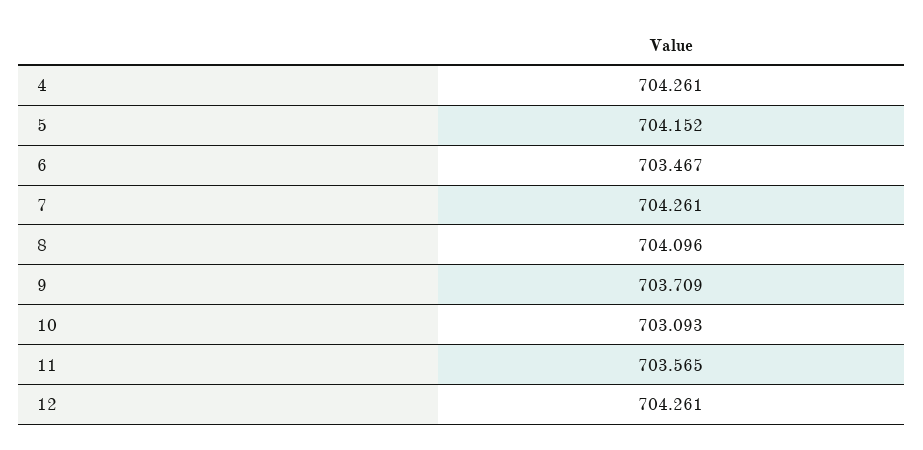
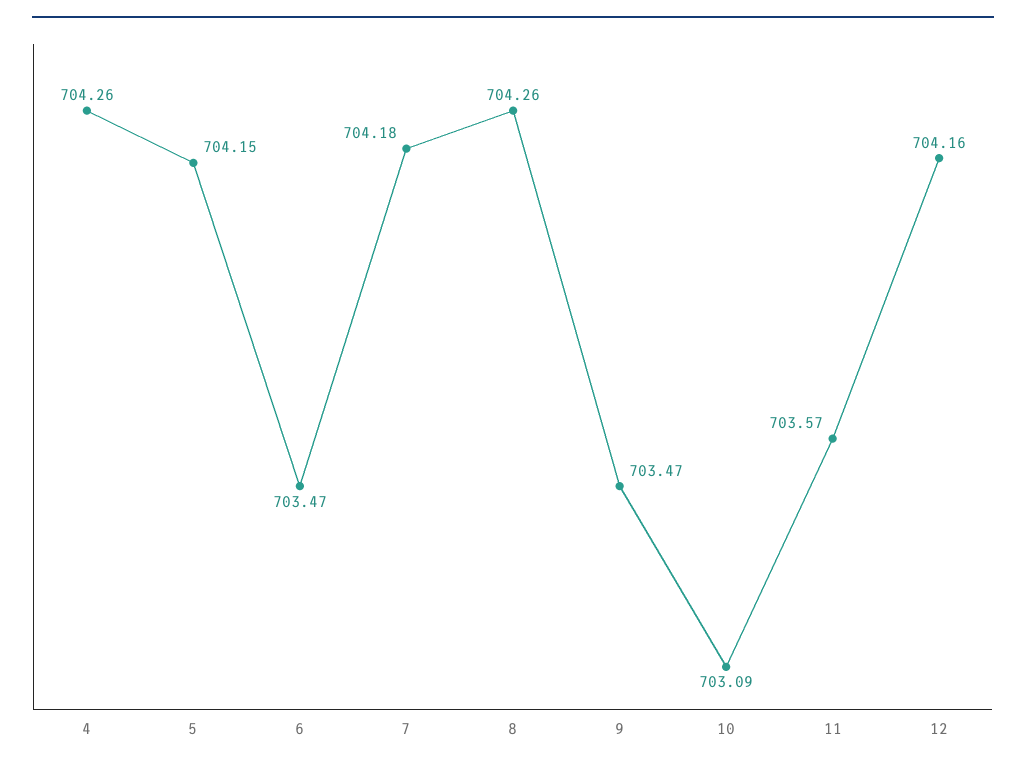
7: 704.261 -> 704.18
8: 704.096 -> 704.26
9: 703.709 -> 703.47
12: 704.261 -> 704.16

